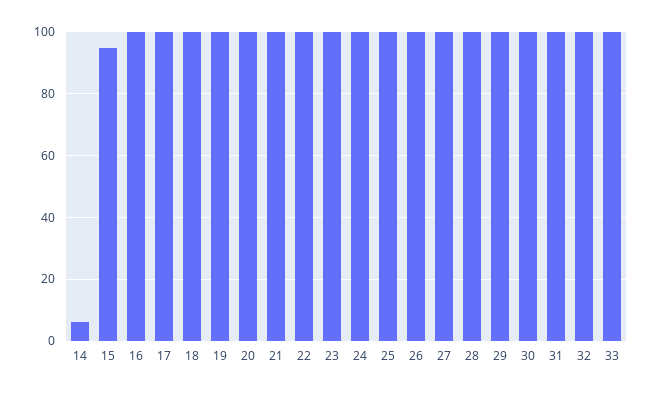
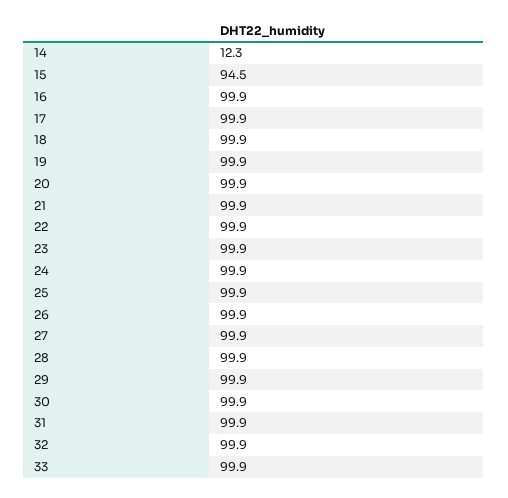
14: 6 -> 12.3

